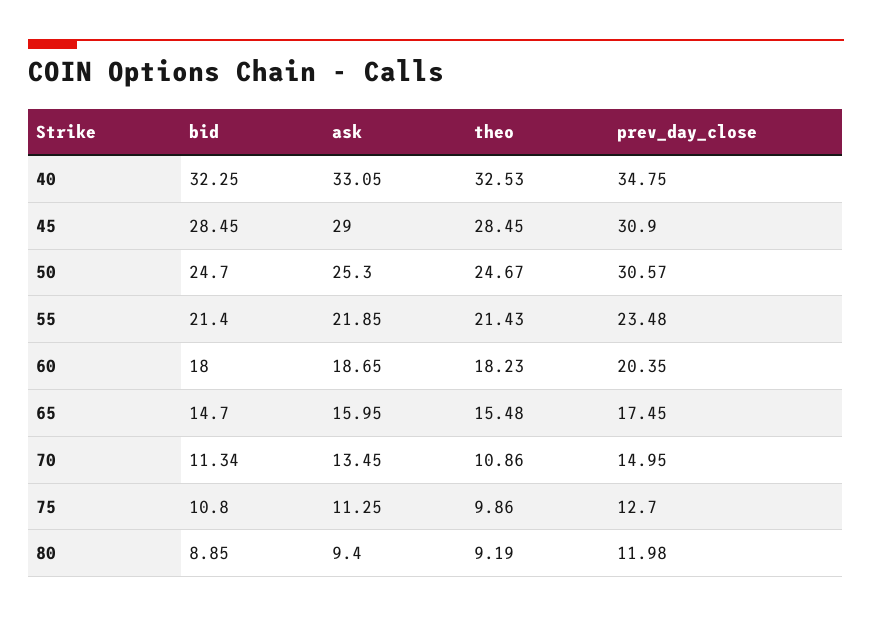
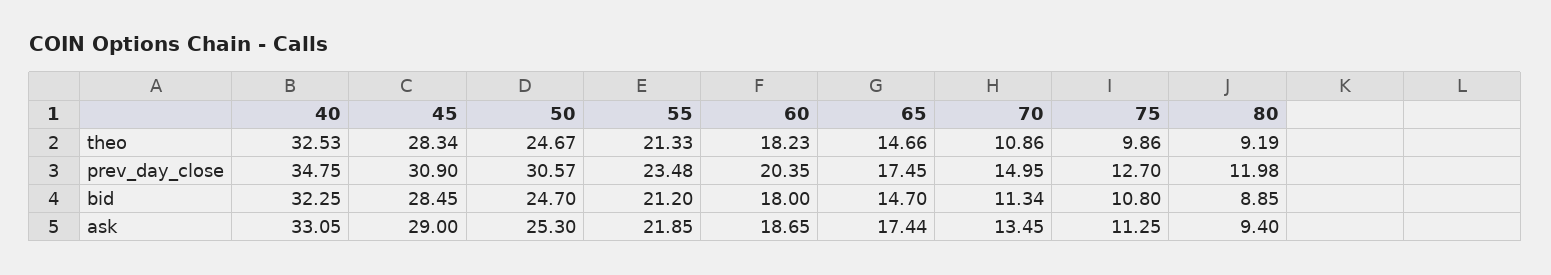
theo, 45: 28.45 -> 28.34
bid, 55: 21.4 -> 21.2
theo, 55: 21.43 -> 21.33
ask, 65: 15.95 -> 17.44
theo, 65: 15.48 -> 14.66

